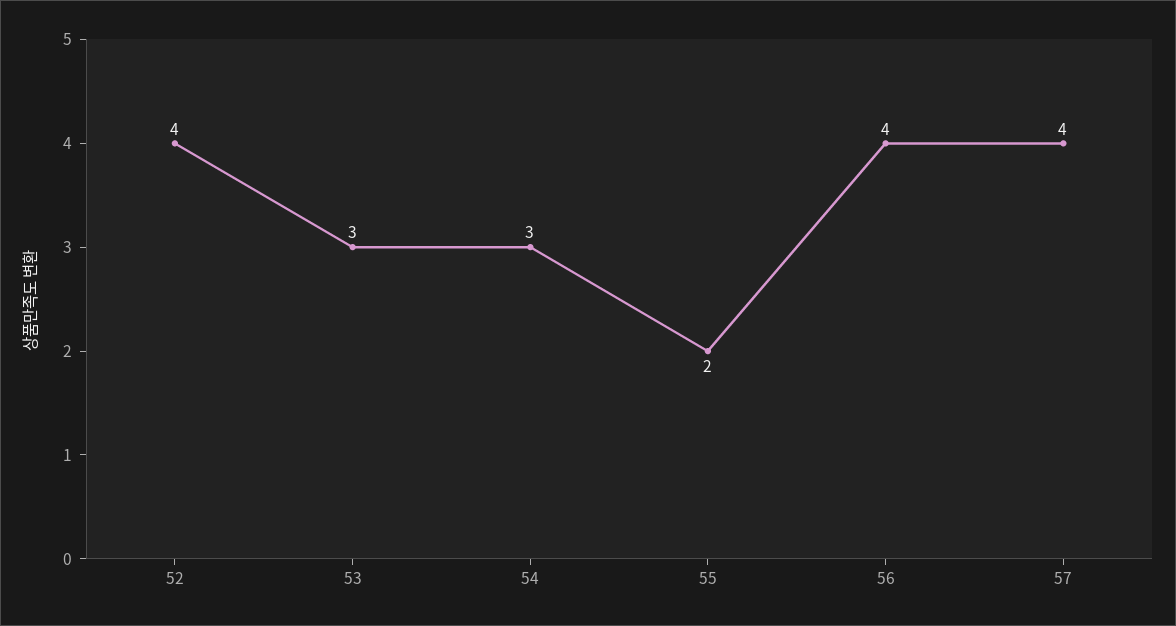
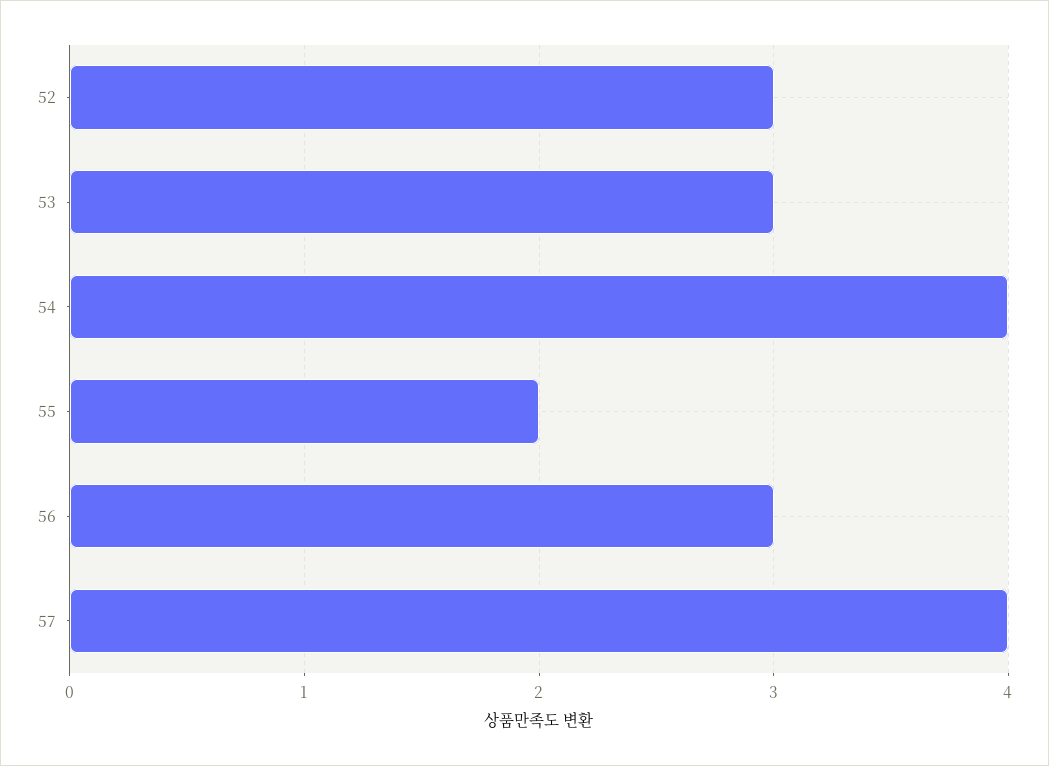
52: 4 -> 3
54: 3 -> 4
56: 4 -> 3

